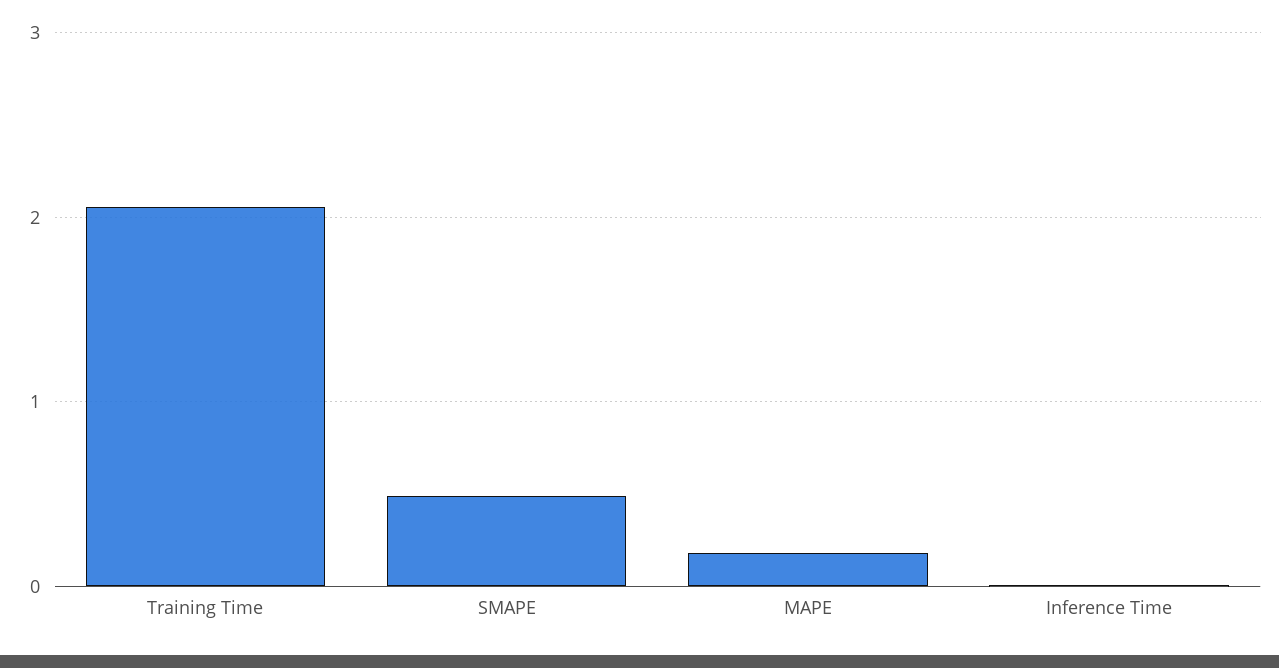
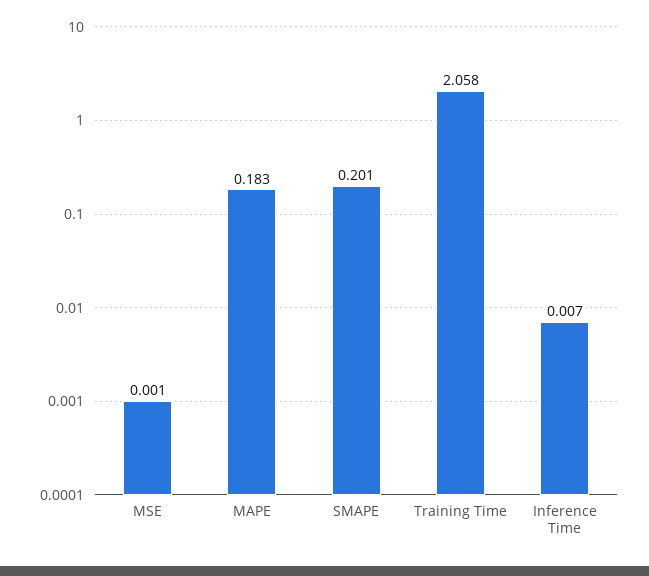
SMAPE: 0.5 -> 0.201
MSE: none -> 0.001

